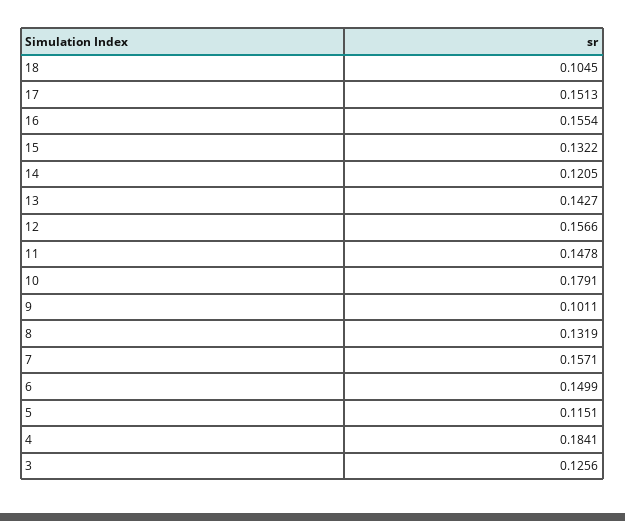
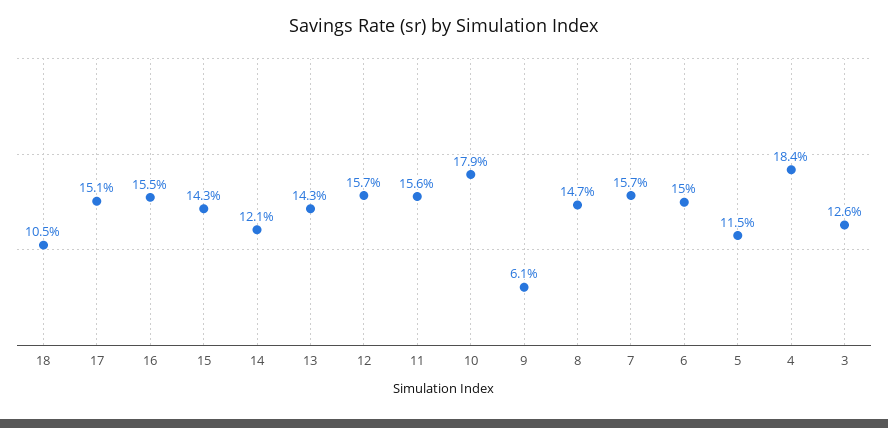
15: 0.1322 -> 0.143
11: 0.1478 -> 0.156
9: 0.1011 -> 0.061
8: 0.1319 -> 0.147

